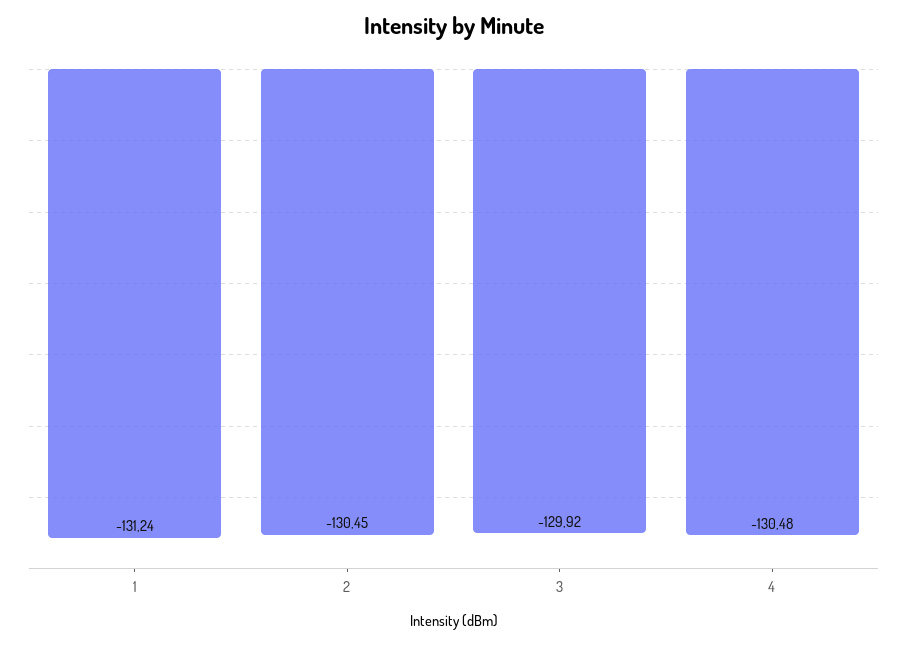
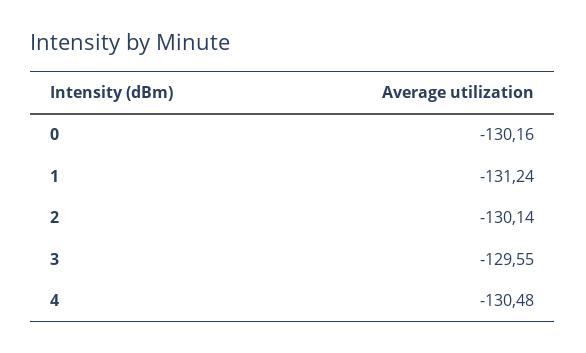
2: -130.45 -> -130.14
3: -129.92 -> -129.55
0: none -> -130.16

